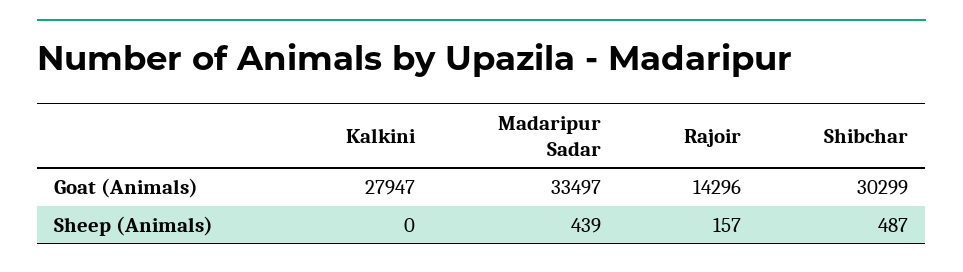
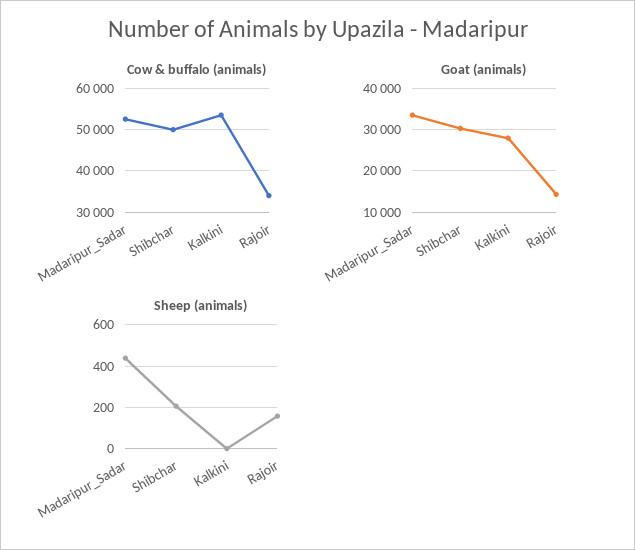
Sheep (Animals), Shibchar: 487 -> 200
Cow & buffalo (animals), Madaripur Sadar: none -> 52000
Cow & buffalo (animals), Shibchar: none -> 50000
Cow & buffalo (animals), Kalkini: none -> 54000
Cow & buffalo (animals), Rajoir: none -> 34000

